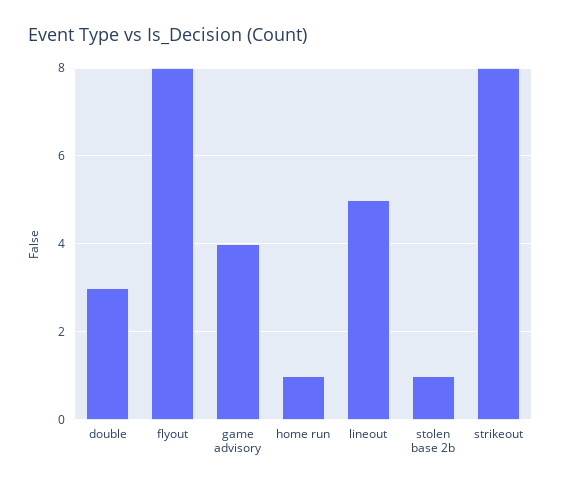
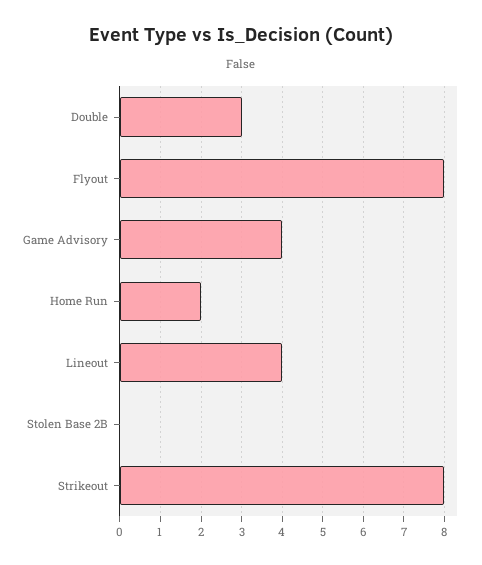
home run: 1 -> 2
lineout: 5 -> 4
stolen base 2b: 1 -> 0

